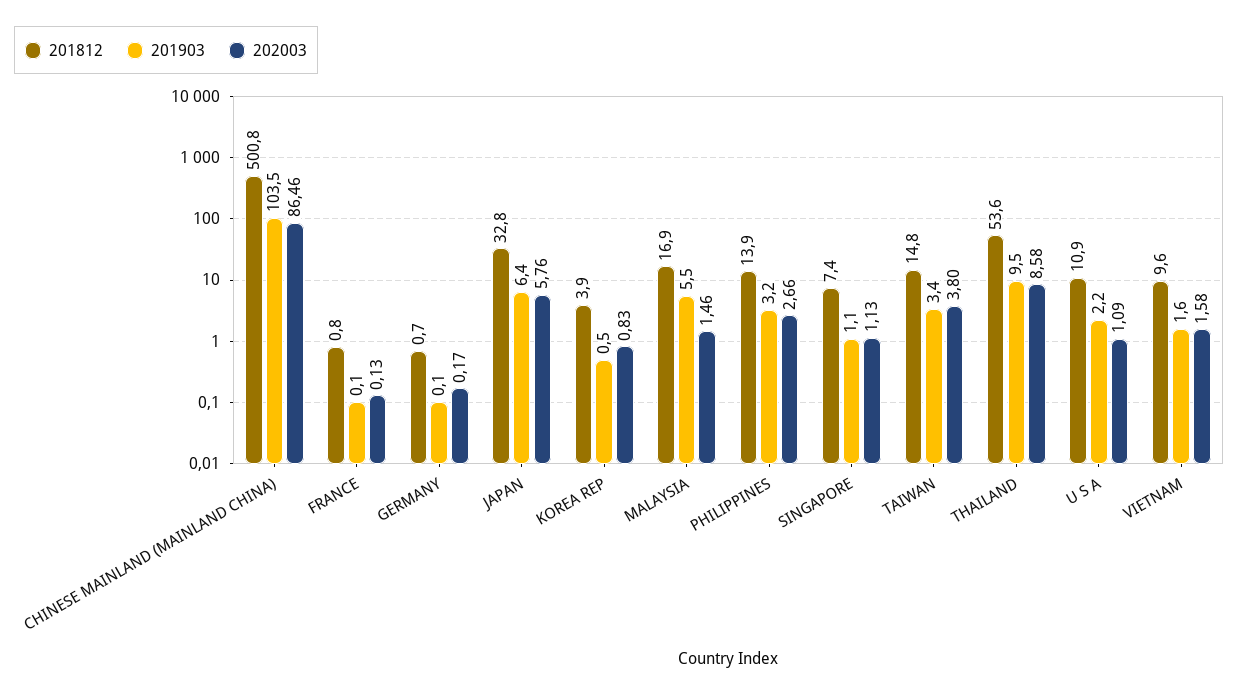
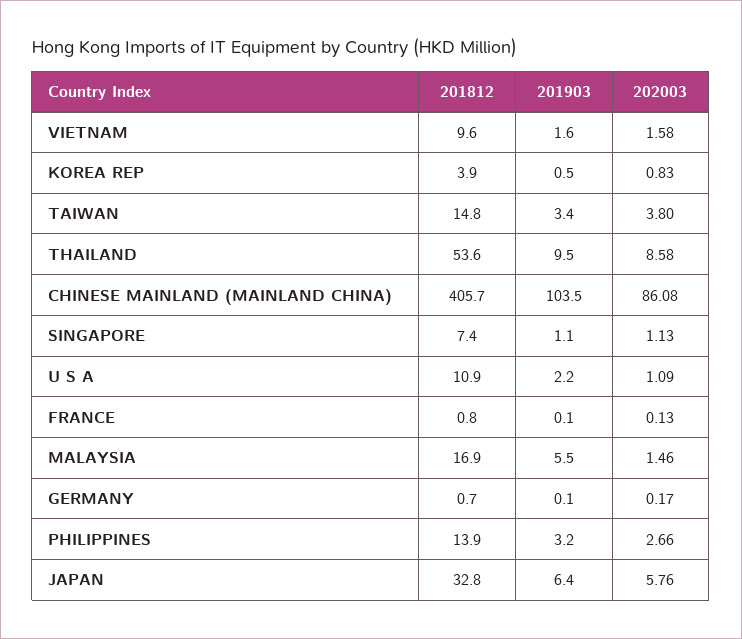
201812, CHINESE MAINLAND (MAINLAND CHINA): 500.8 -> 405.7
202003, CHINESE MAINLAND (MAINLAND CHINA): 86.46 -> 86.08

